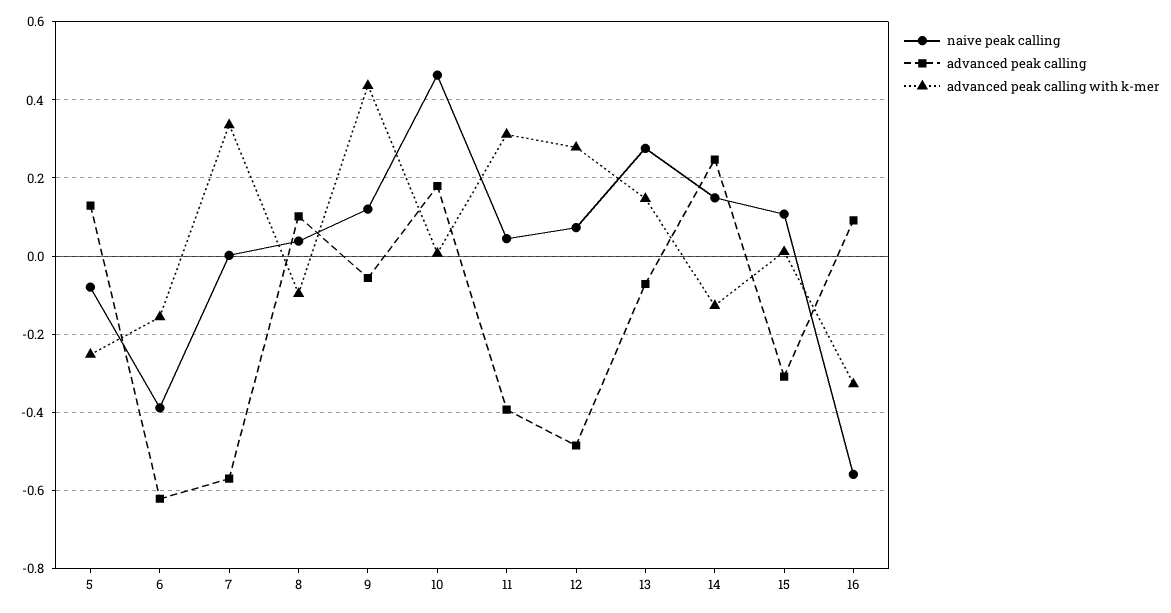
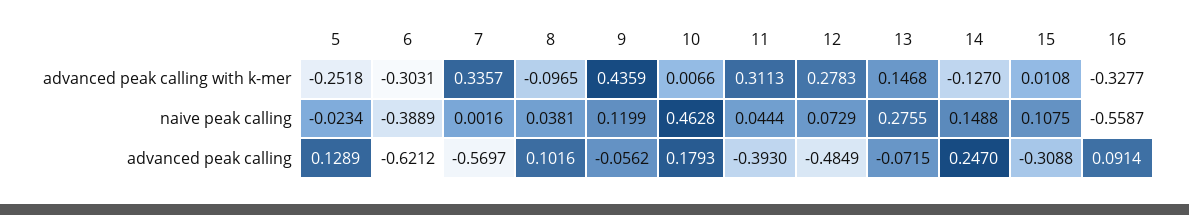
naive peak calling, 5: -0.08 -> -0.0234
advanced peak calling with k-mer, 6: -0.16 -> -0.3031

